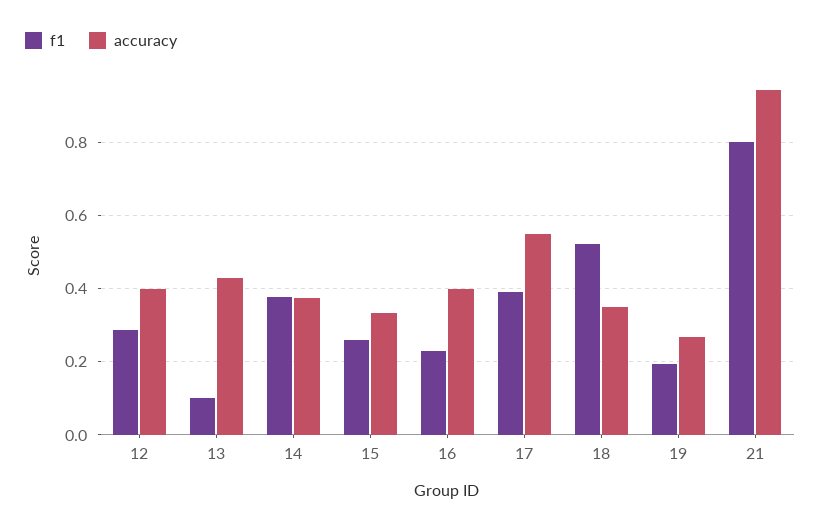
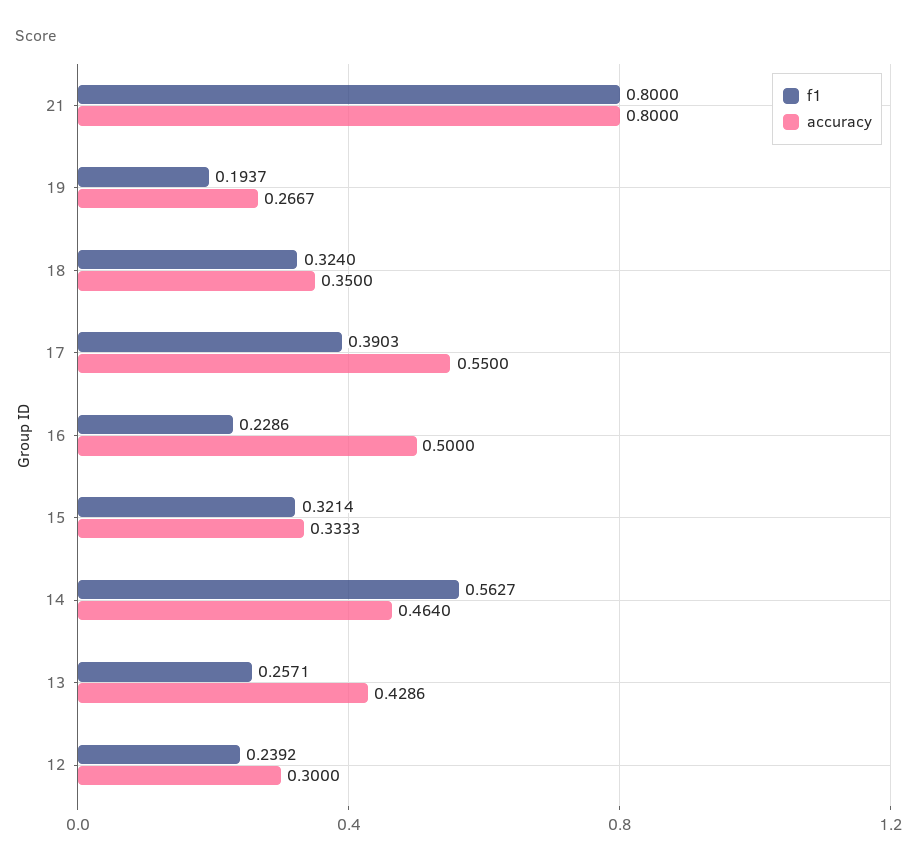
f1, 12: 0.28 -> 0.2392
accuracy, 12: 0.4 -> 0.3
f1, 13: 0.1 -> 0.2571
f1, 14: 0.38 -> 0.5627
accuracy, 14: 0.38 -> 0.464
f1, 15: 0.26 -> 0.3214
accuracy, 16: 0.4 -> 0.5
f1, 18: 0.52 -> 0.324
accuracy, 21: 0.94 -> 0.8

